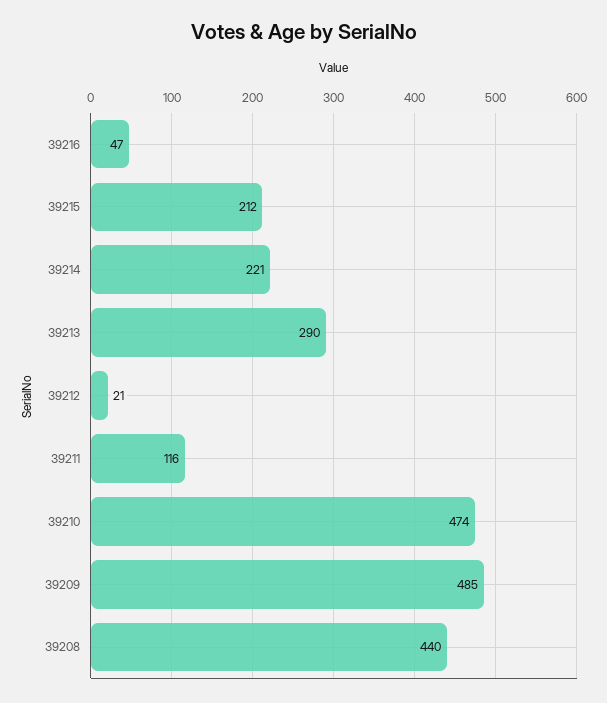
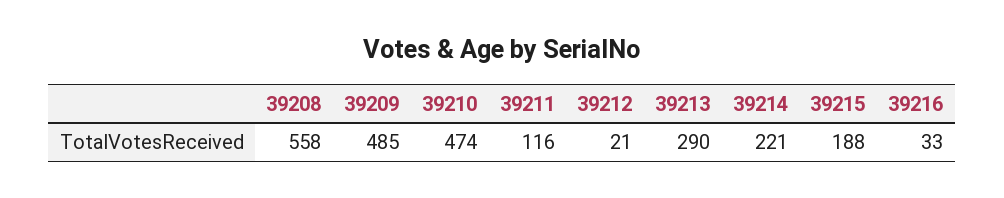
39216: 47 -> 33
39215: 212 -> 188
39208: 440 -> 558

